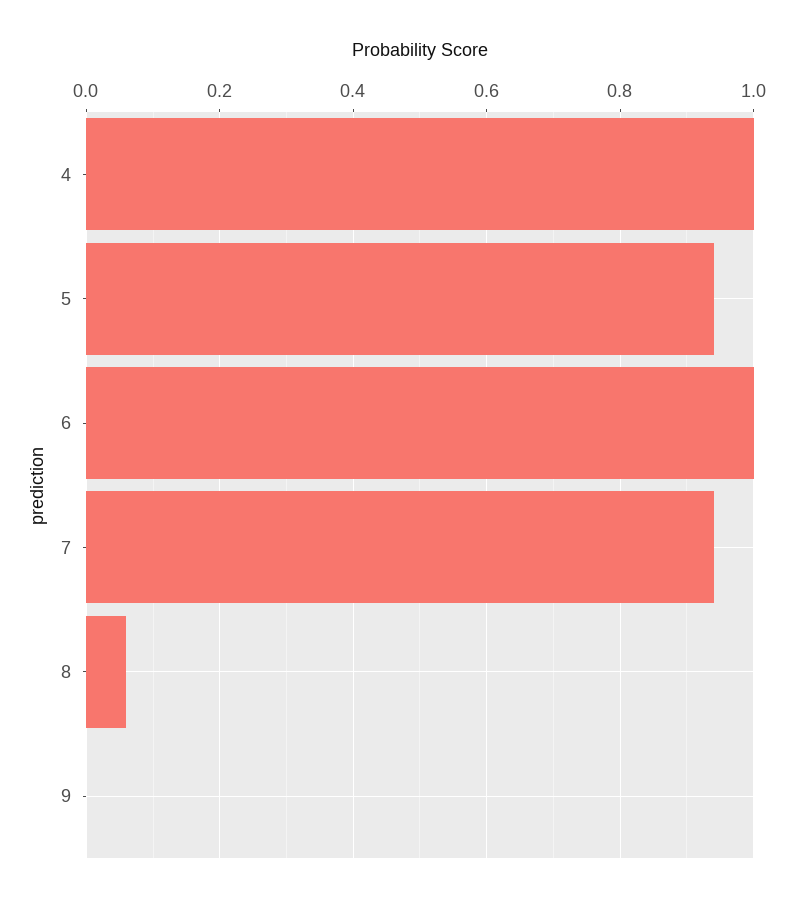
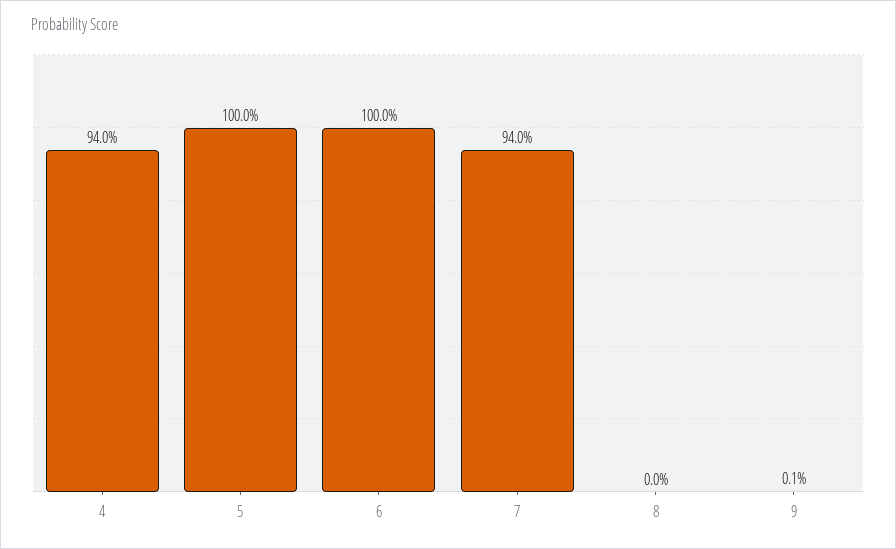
4: 1 -> 0.94
5: 0.94 -> 1
8: 0.06 -> 0

